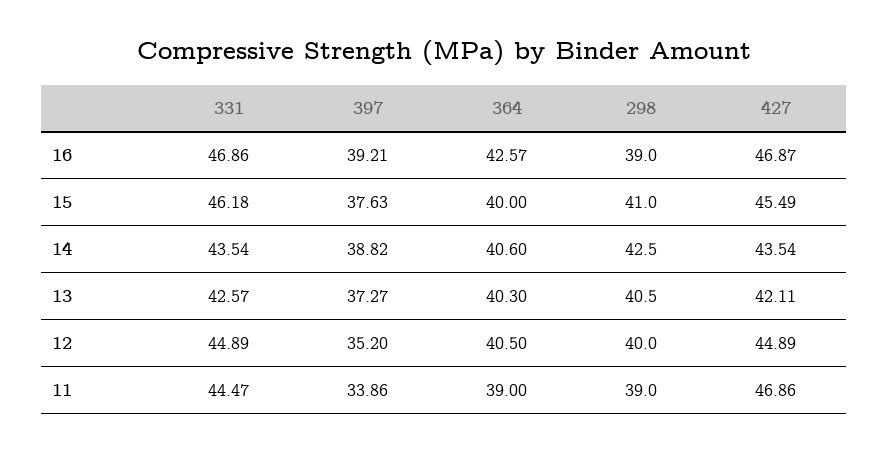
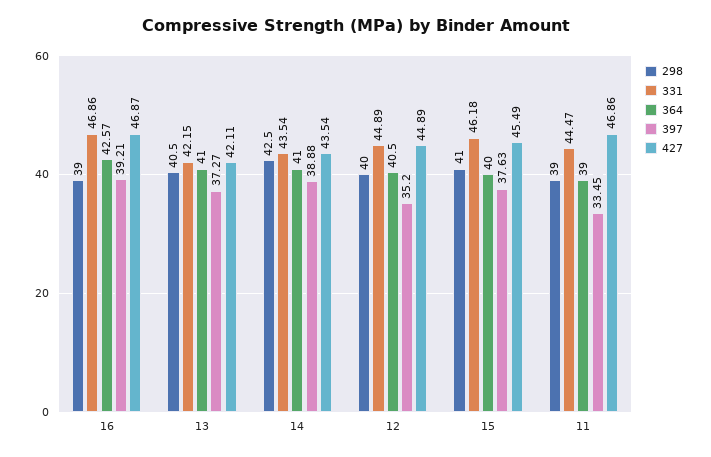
397, 14: 38.82 -> 38.88
364, 14: 40.6 -> 41
331, 13: 42.57 -> 42.15
364, 13: 40.3 -> 41
397, 11: 33.86 -> 33.45

